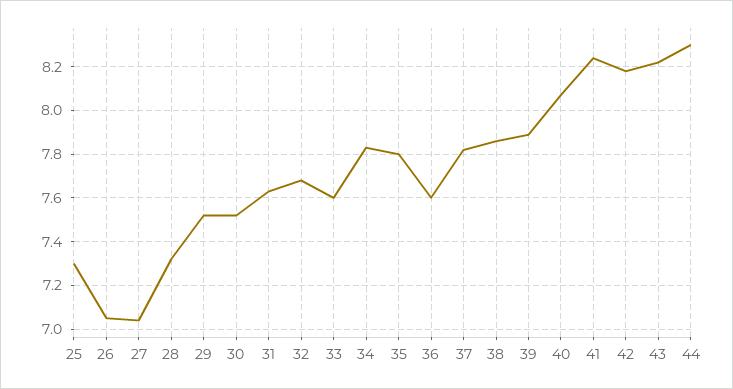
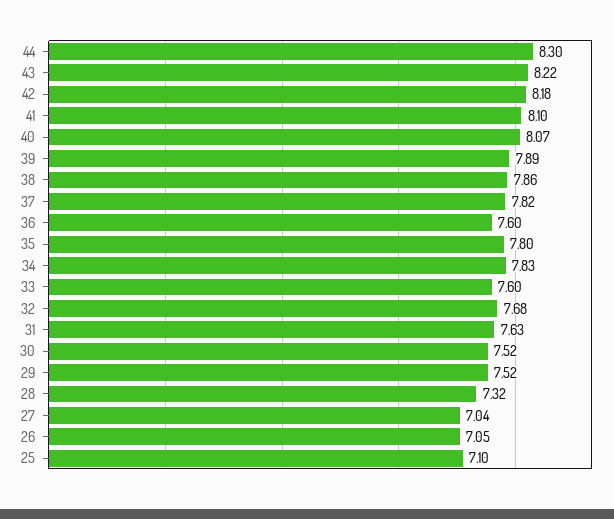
25: 7.3 -> 7.1
41: 8.25 -> 8.1

